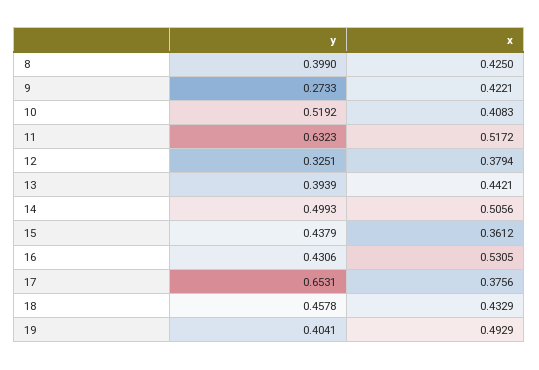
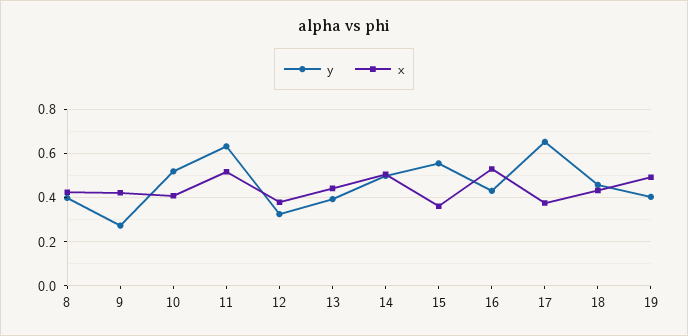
y, 15: 0.4379 -> 0.55

